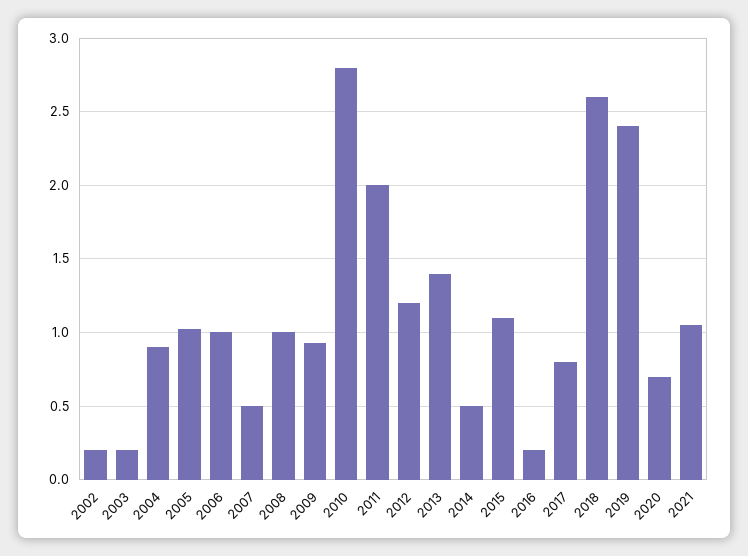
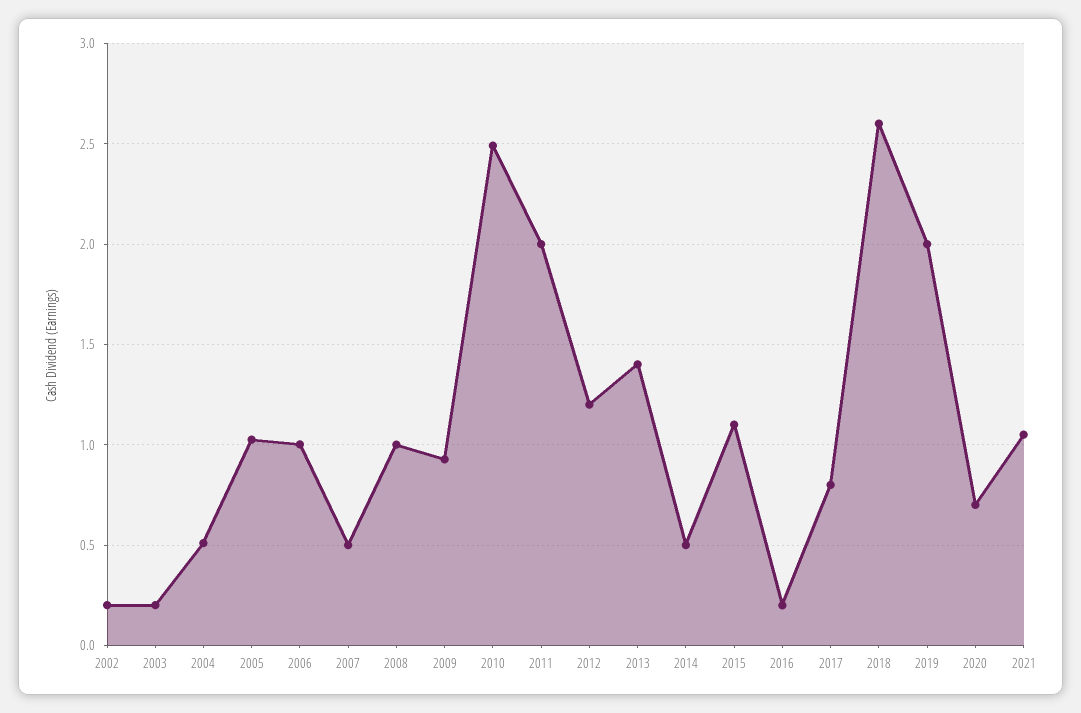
2004: 0.9 -> 0.5
2010: 2.8 -> 2.5
2019: 2.4 -> 2

